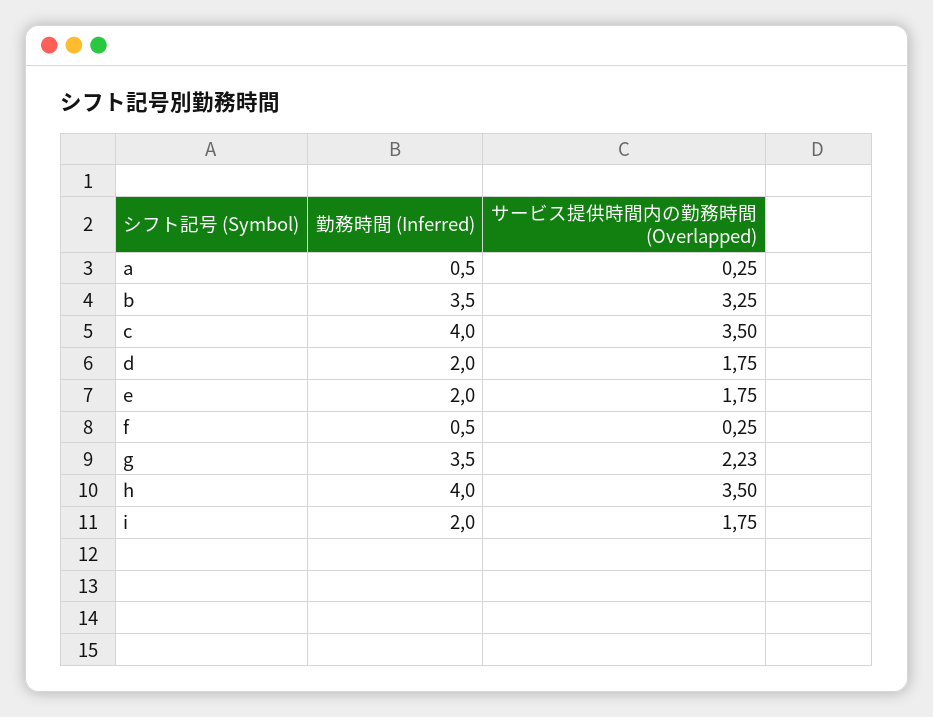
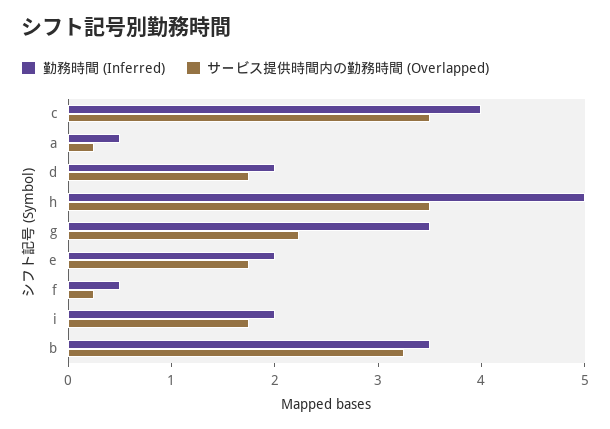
勤務時間 (Inferred), h: 4 -> 5

